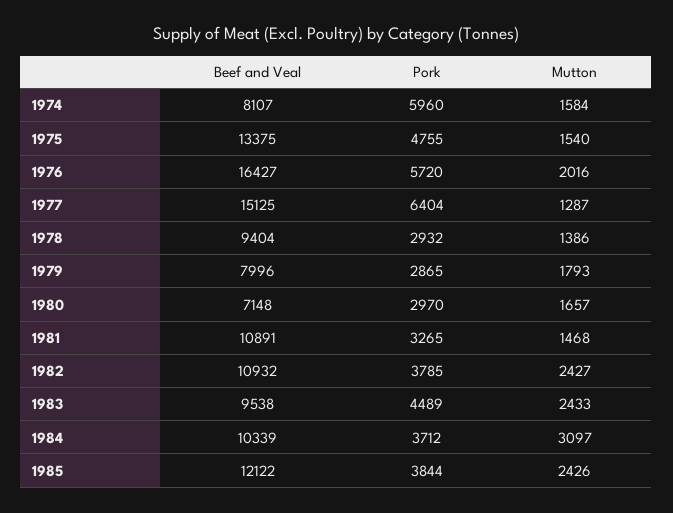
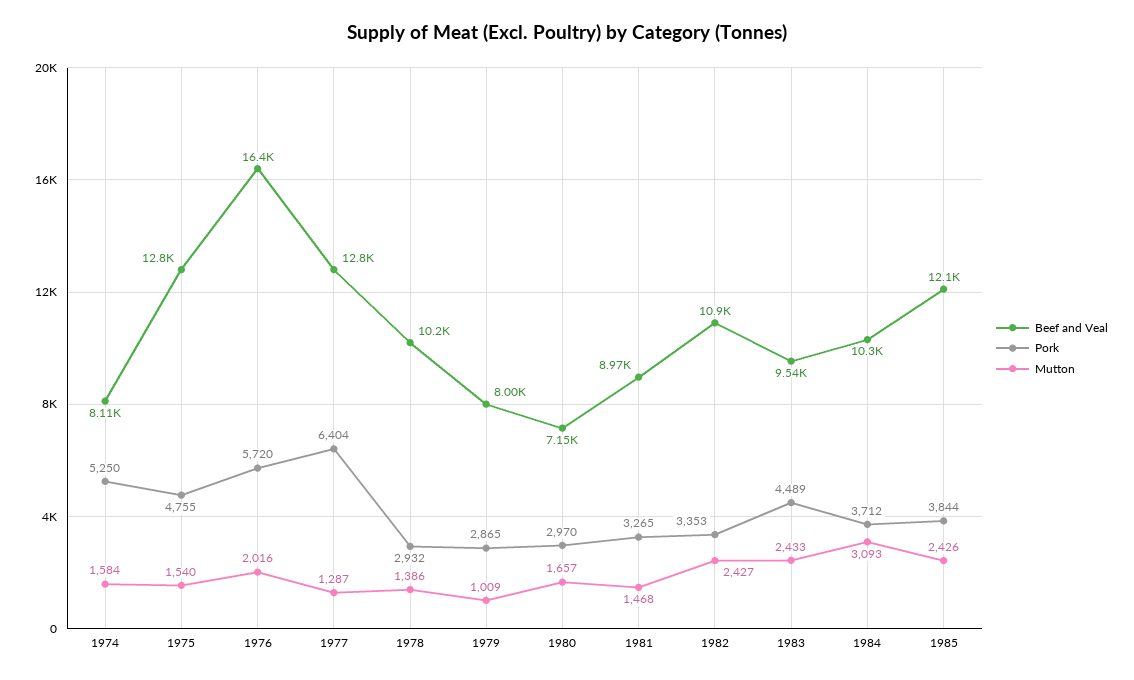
Pork, 1974: 5960 -> 5250
Beef and Veal, 1975: 13375 -> 12800
Beef and Veal, 1977: 15125 -> 12800
Beef and Veal, 1978: 9404 -> 10200
Mutton, 1979: 1793 -> 1009
Beef and Veal, 1981: 10891 -> 8970
Pork, 1982: 3785 -> 3353
Mutton, 1984: 3097 -> 3093

